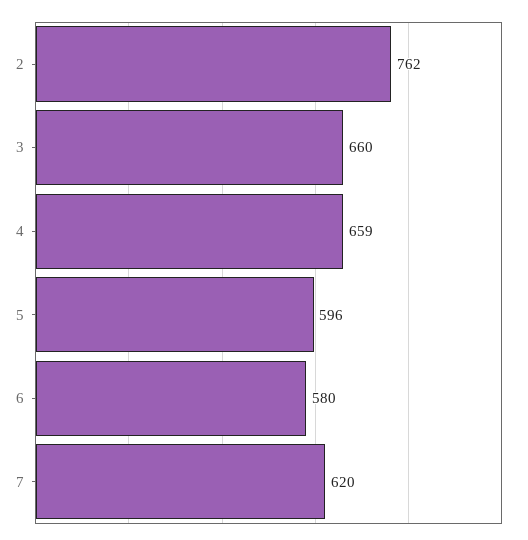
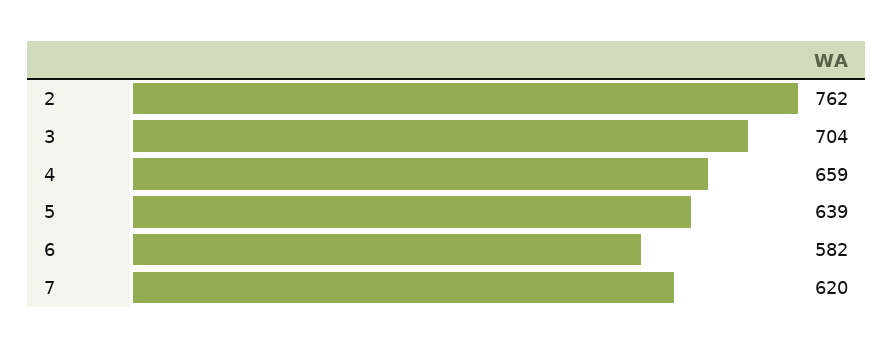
3: 660 -> 704
5: 596 -> 639
6: 580 -> 582

